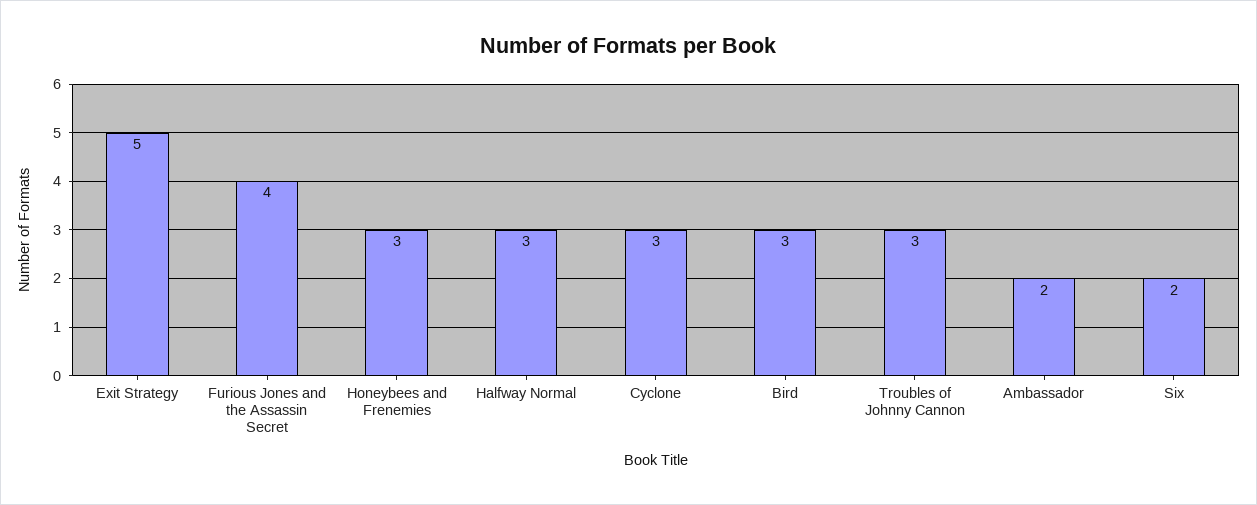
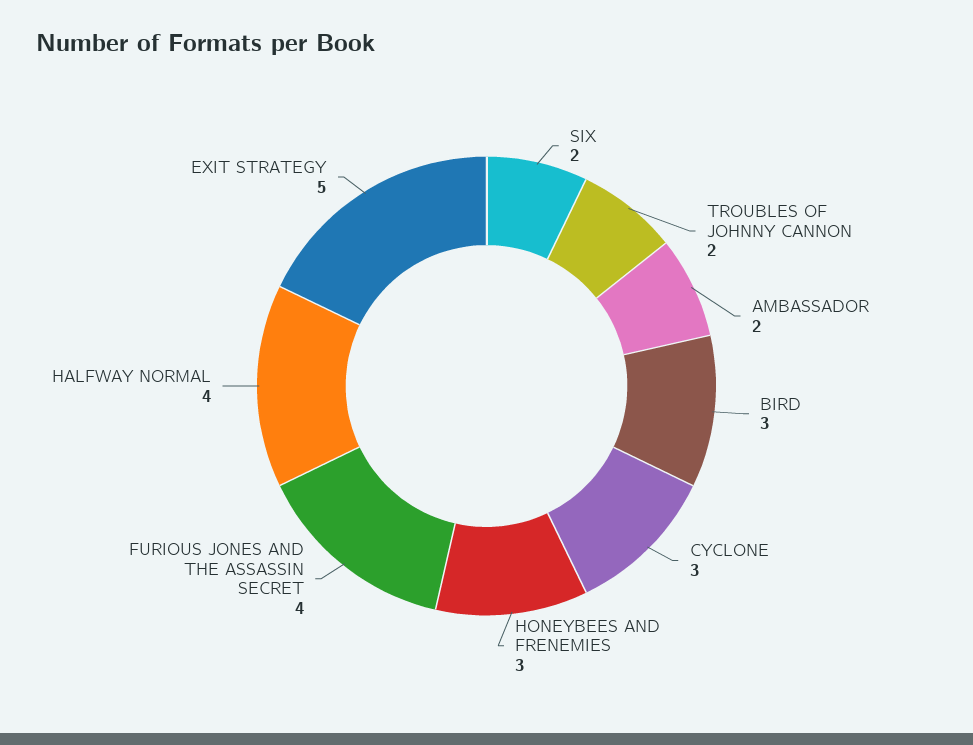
Halfway Normal: 3 -> 4
Troubles of Johnny Cannon: 3 -> 2

